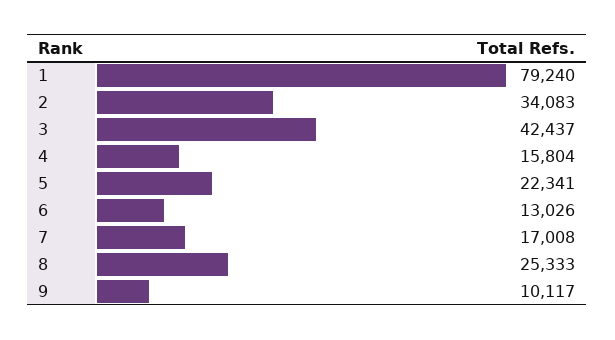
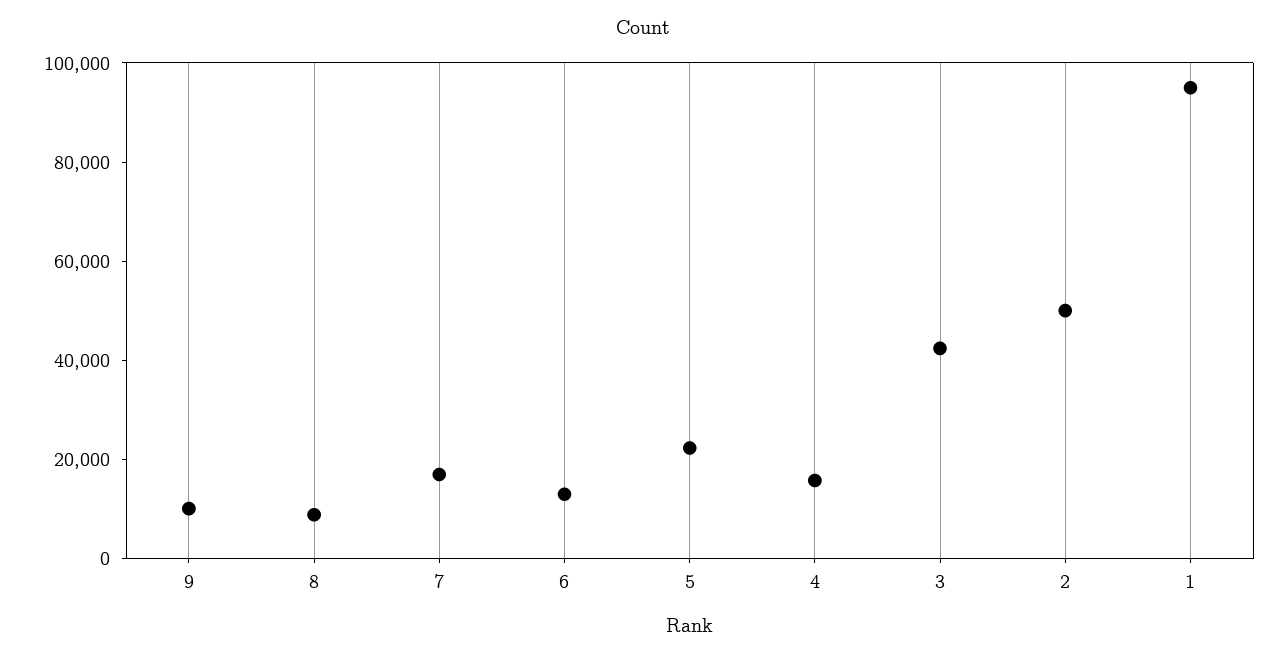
1: 79240 -> 95000
2: 34083 -> 50000
8: 25333 -> 10000

